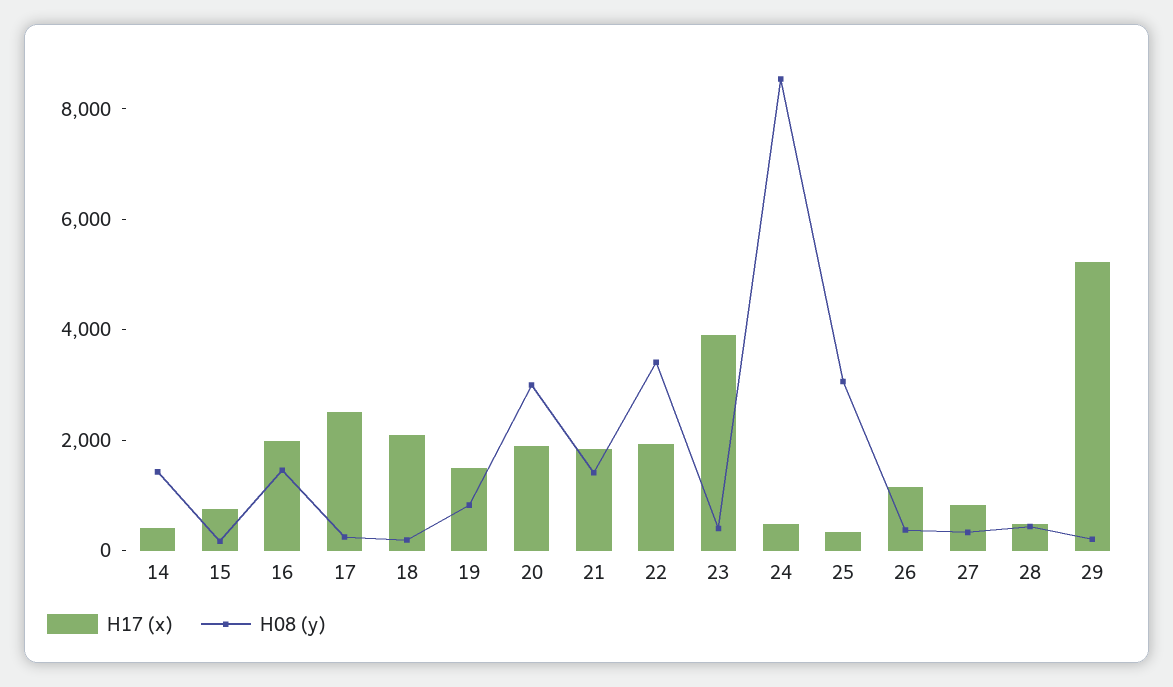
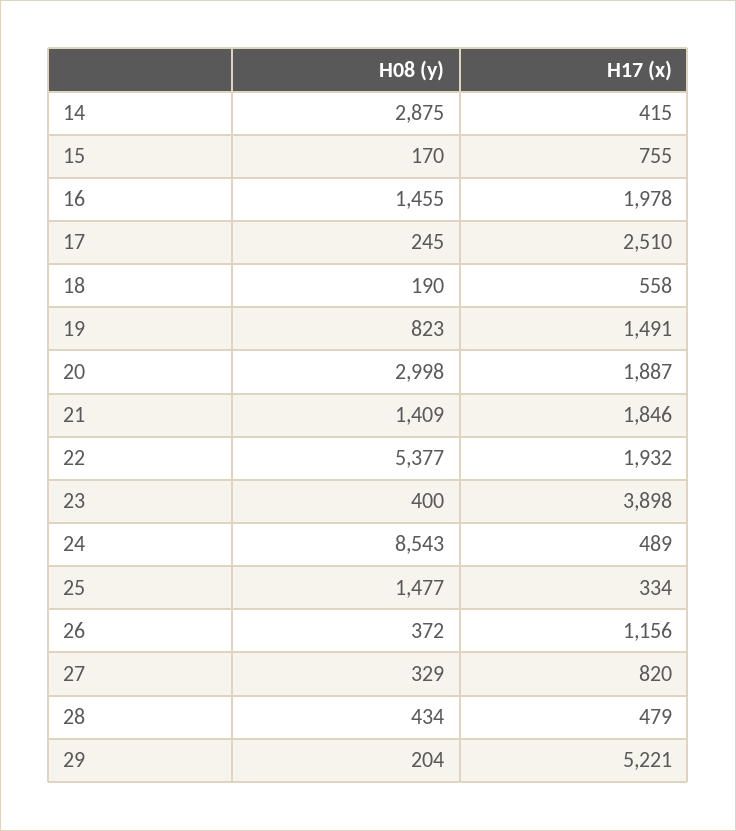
H08 (y), 14: 1500 -> 2875
H17 (x), 18: 2000 -> 558
H08 (y), 22: 3500 -> 5377
H08 (y), 25: 3000 -> 1477

